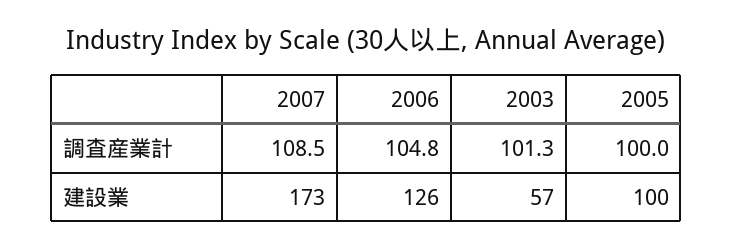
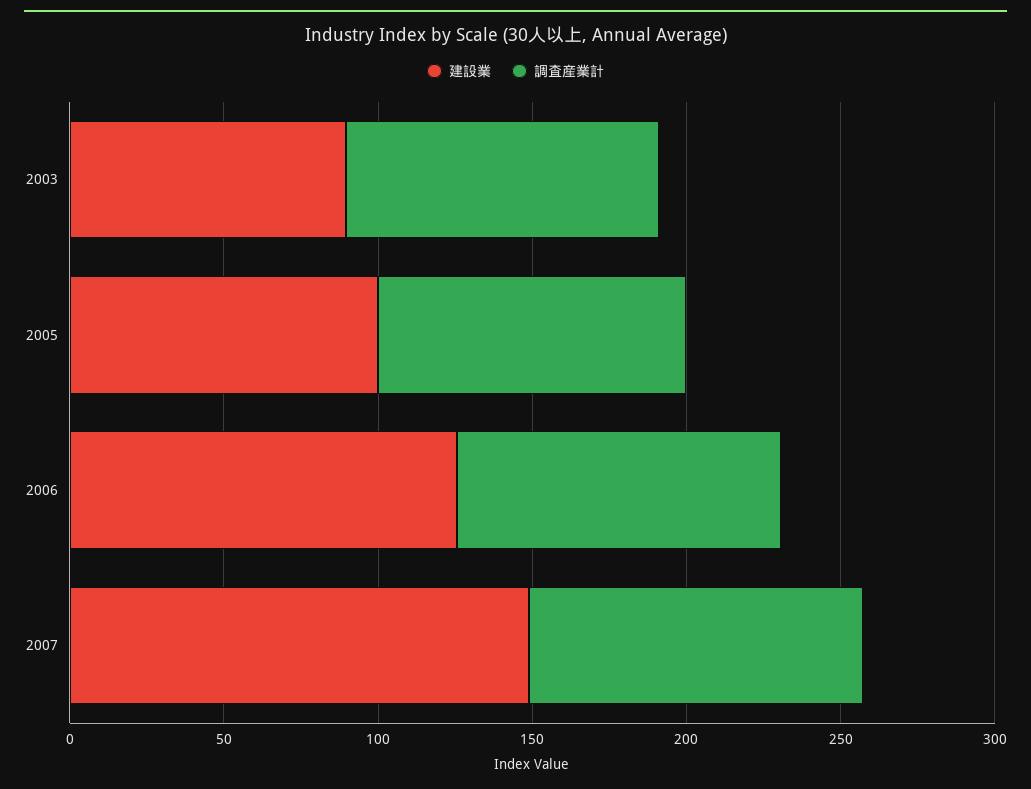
建設業, 2007: 173 -> 150
建設業, 2003: 57 -> 90

